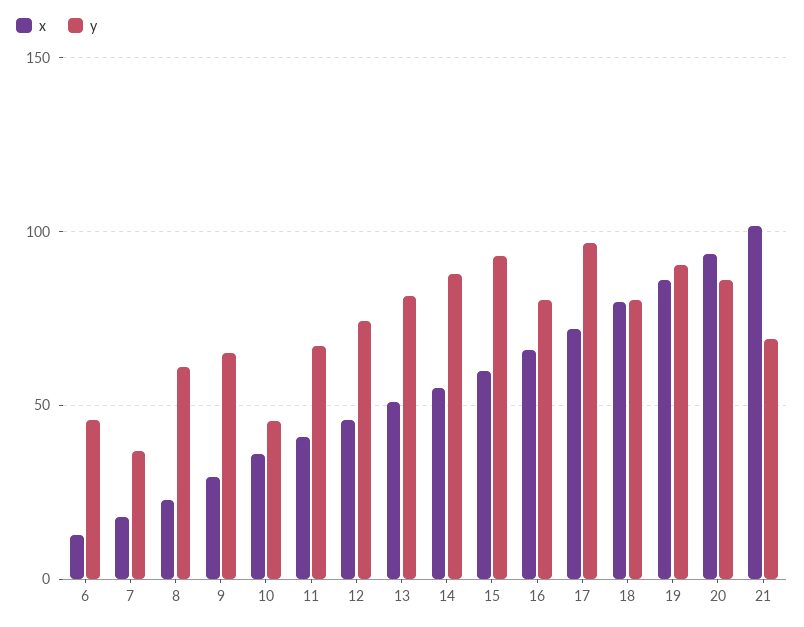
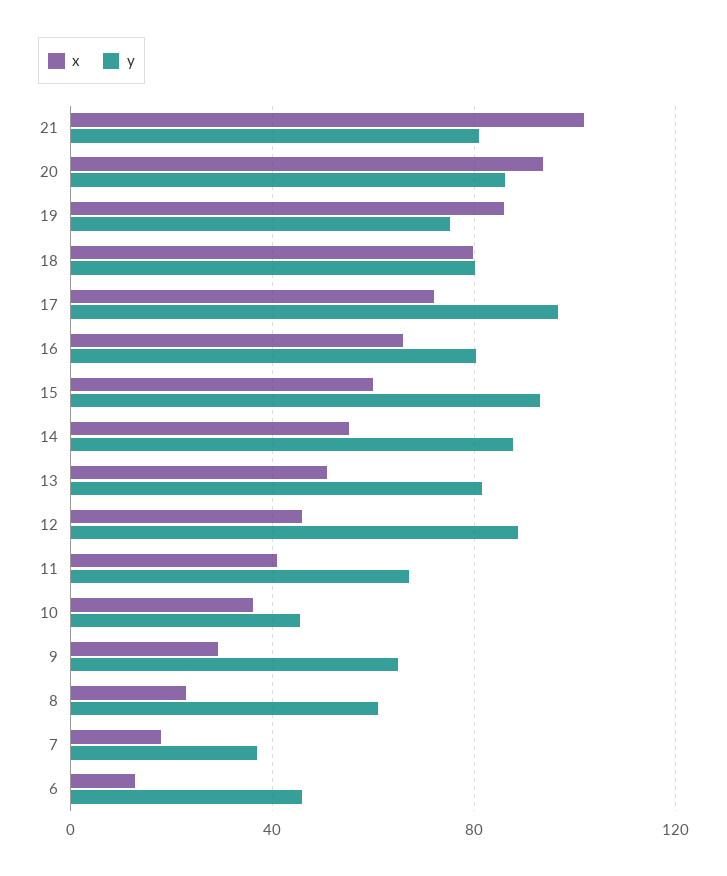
y, 12: 75 -> 90
y, 19: 90 -> 75
y, 21: 70 -> 80

